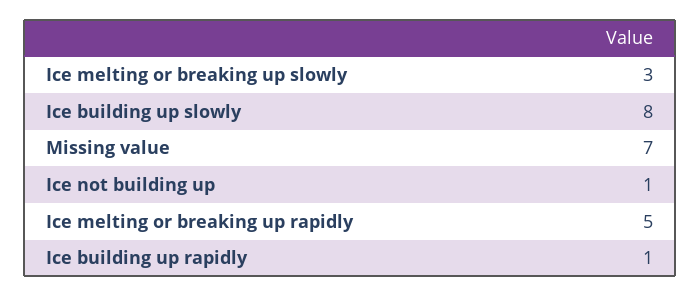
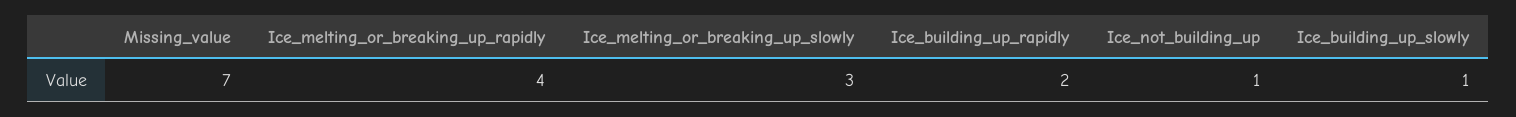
Ice building up slowly: 8 -> 1
Ice melting or breaking up rapidly: 5 -> 4
Ice building up rapidly: 1 -> 2

